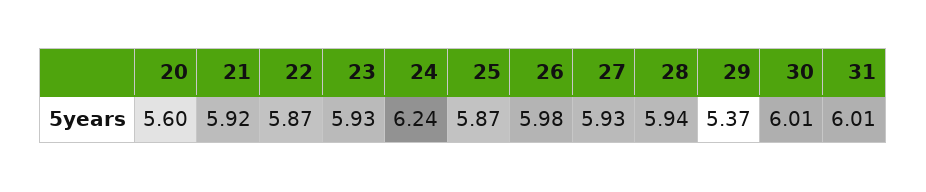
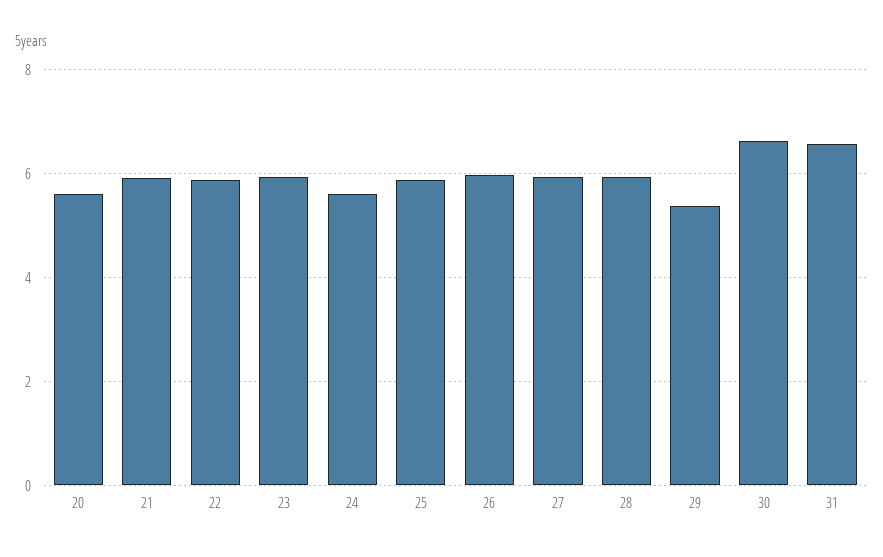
24: 6.24 -> 5.6
30: 6.01 -> 6.6
31: 6.01 -> 6.6

